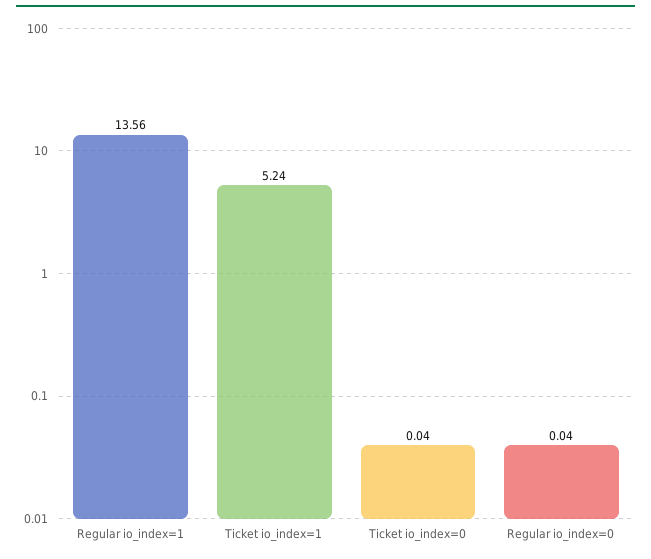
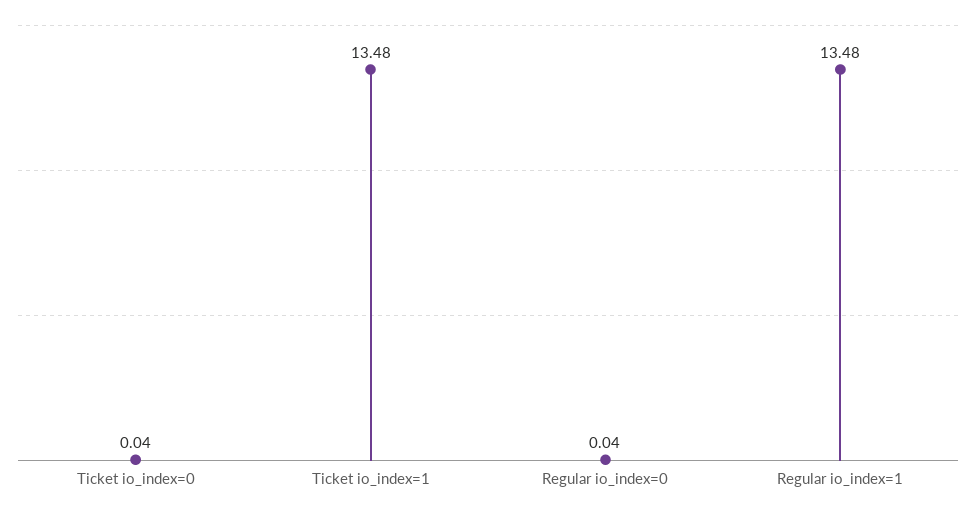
Regular io_index=1: 13.56 -> 13.48
Ticket io_index=1: 5.24 -> 13.48

